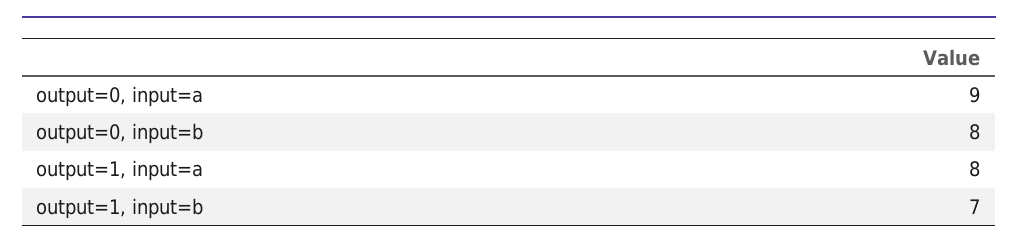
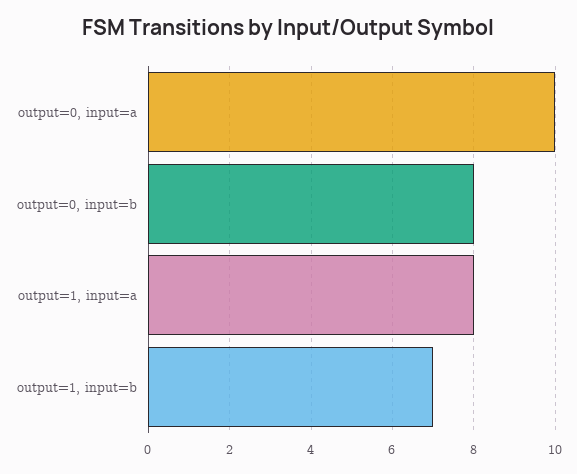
output=0, input=a: 9 -> 10

